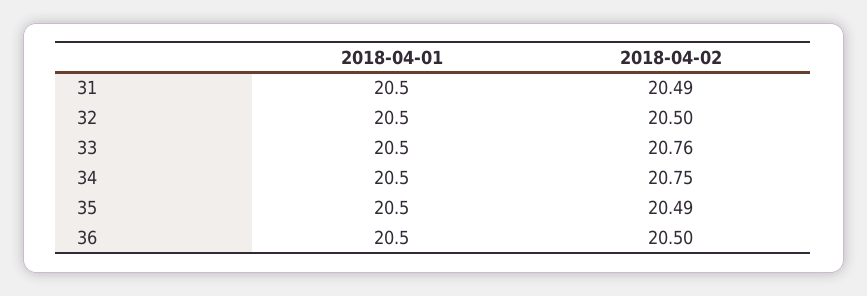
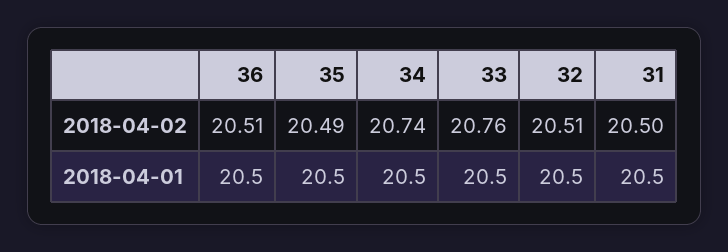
2018-04-02, 31: 20.49 -> 20.5
2018-04-02, 32: 20.5 -> 20.51
2018-04-02, 34: 20.75 -> 20.74
2018-04-02, 36: 20.5 -> 20.51

